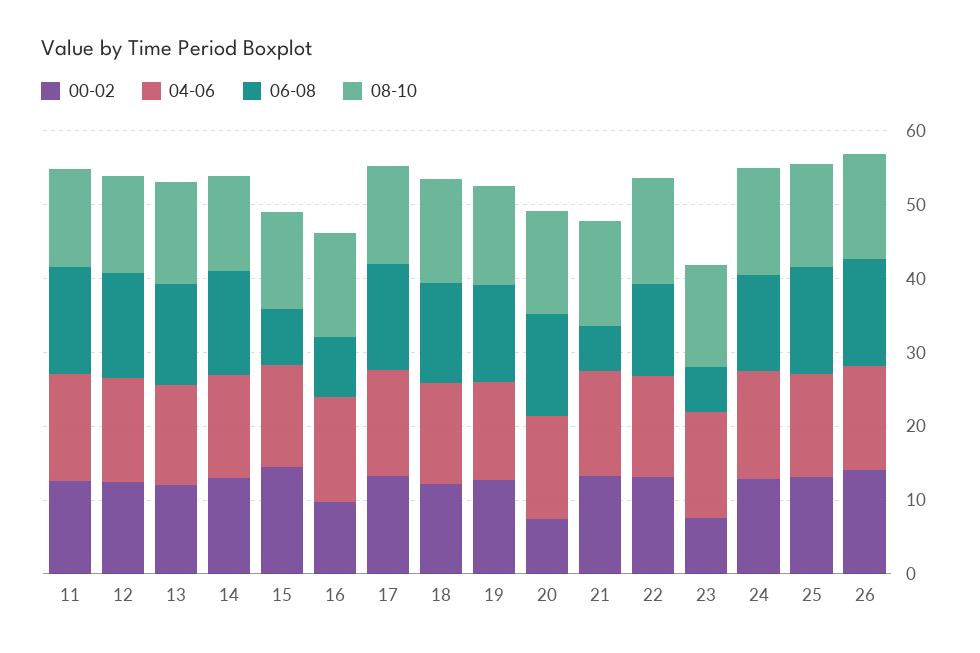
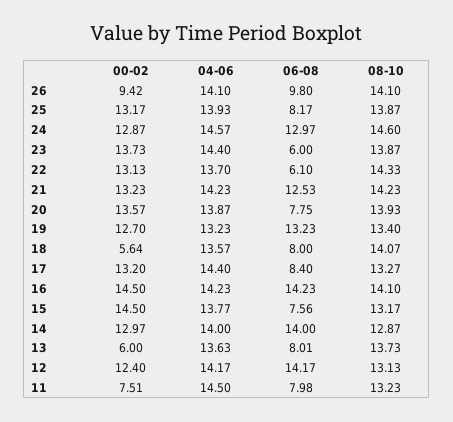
00-02, 11: 12 -> 7.51
06-08, 11: 14 -> 7.98
00-02, 13: 12 -> 6
06-08, 13: 14 -> 8.01
00-02, 16: 10 -> 14.5
06-08, 16: 8 -> 14.23
06-08, 17: 14 -> 8.4
00-02, 18: 12 -> 5.64
06-08, 18: 14 -> 8
00-02, 20: 8 -> 13.57
06-08, 20: 14 -> 7.75
06-08, 21: 6 -> 12.53
06-08, 22: 12 -> 6.1
00-02, 23: 8 -> 13.73
06-08, 25: 14 -> 8.17
00-02, 26: 14 -> 9.42
06-08, 26: 14 -> 9.8

